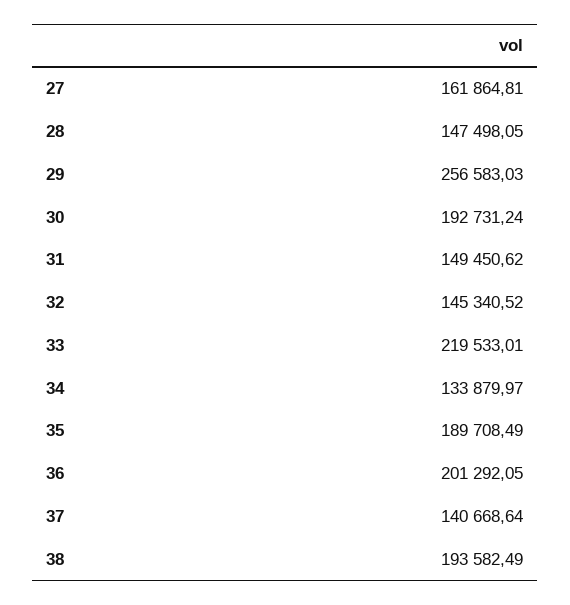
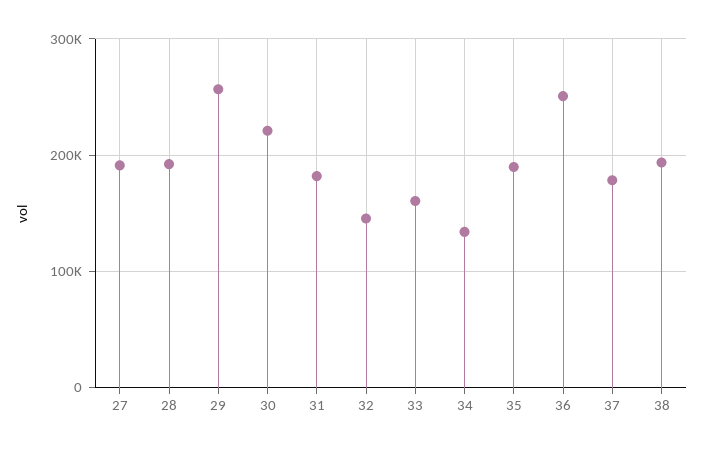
27: 161864.81 -> 190000
28: 147498.05 -> 190000
30: 192731.24 -> 220000
31: 149450.62 -> 180000
33: 219533.01 -> 160000
36: 201292.05 -> 250000
37: 140668.64 -> 180000

